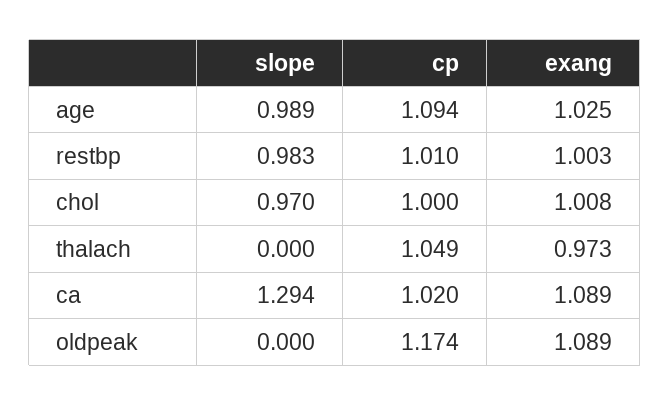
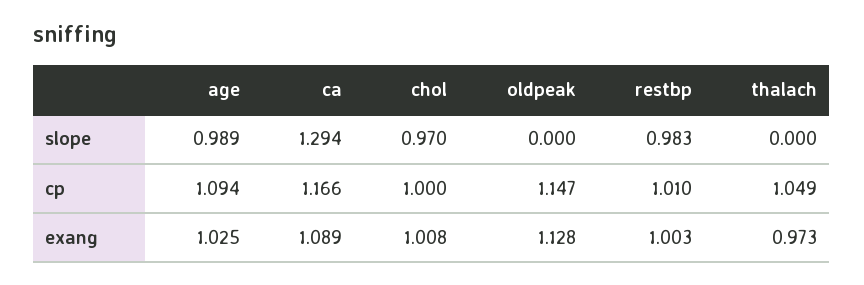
cp, ca: 1.02 -> 1.166
cp, oldpeak: 1.174 -> 1.147
exang, oldpeak: 1.089 -> 1.128

